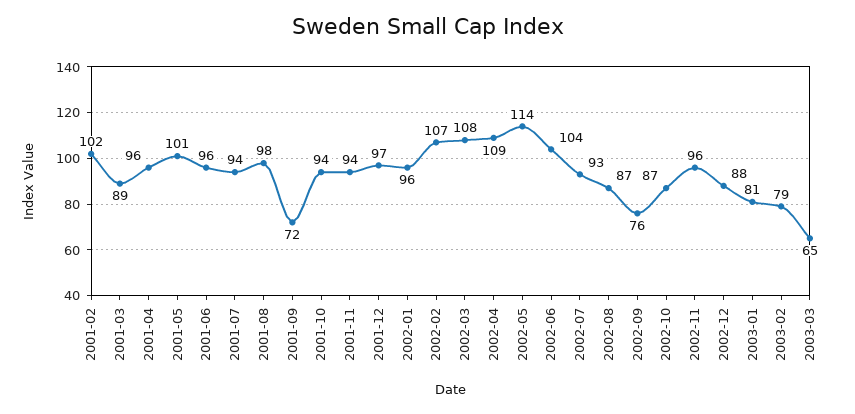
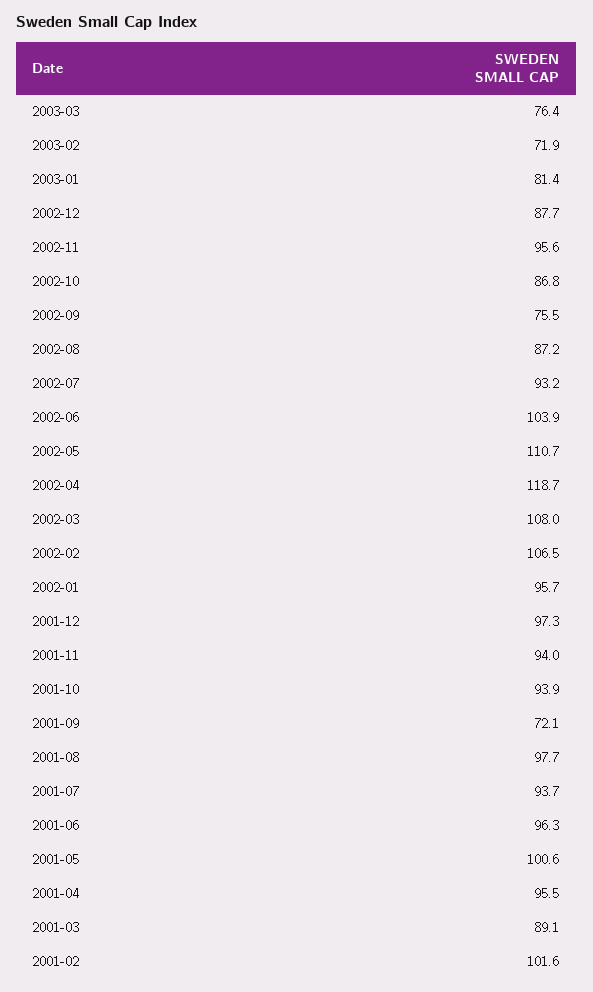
2002-04: 109 -> 118.7
2002-05: 114 -> 110.7
2003-02: 79 -> 71.9
2003-03: 65 -> 76.4

